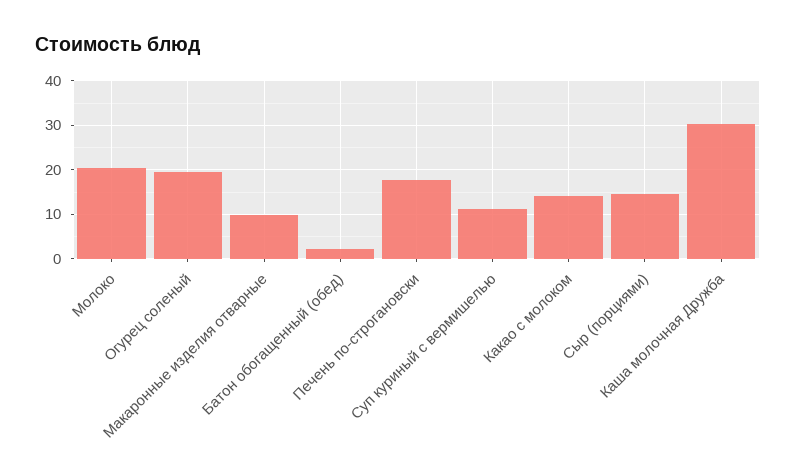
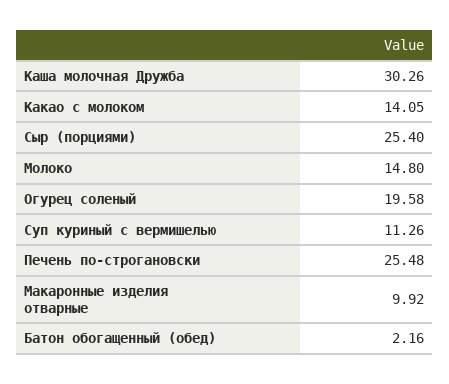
Молоко: 20 -> 14.8
Печень по-строгановски: 18 -> 25.48
Сыр (порциями): 14 -> 25.4

